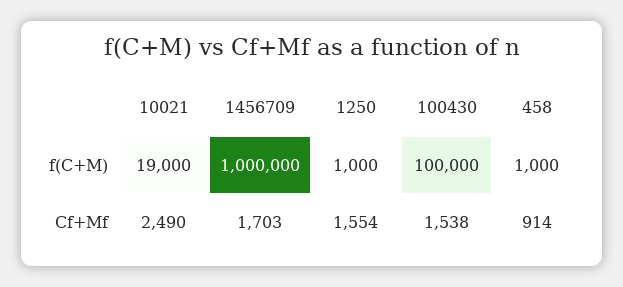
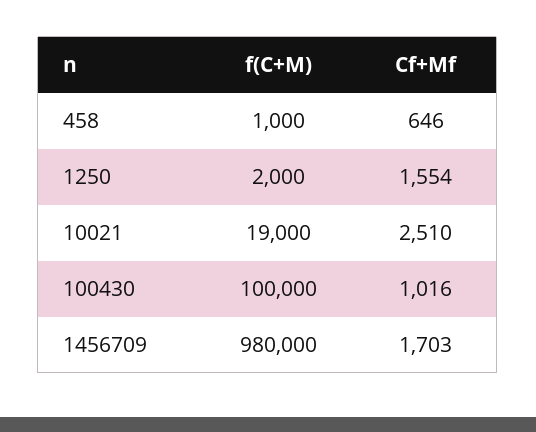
1456709, f(C+M): 1000000 -> 980000
1250, f(C+M): 1000 -> 2000
10021, Cf+Mf: 2490 -> 2510
100430, Cf+Mf: 1538 -> 1016
458, Cf+Mf: 914 -> 646

